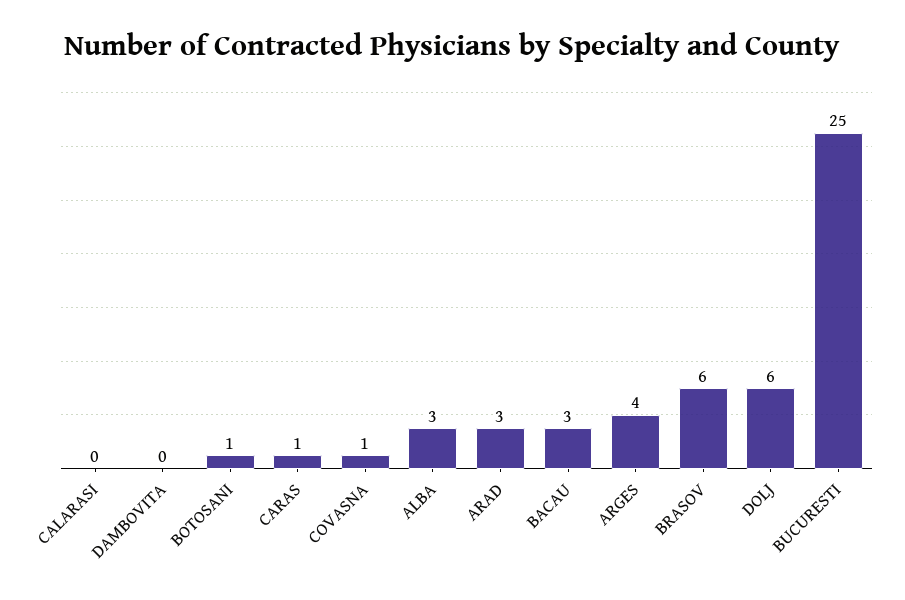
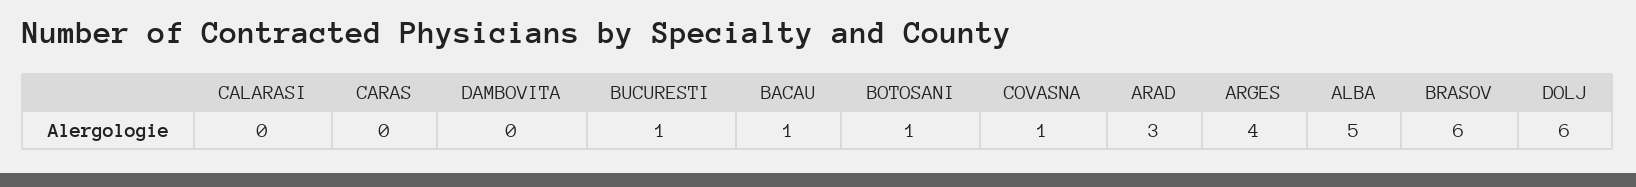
CARAS: 1 -> 0
ALBA: 3 -> 5
BACAU: 3 -> 1
BUCURESTI: 25 -> 1

